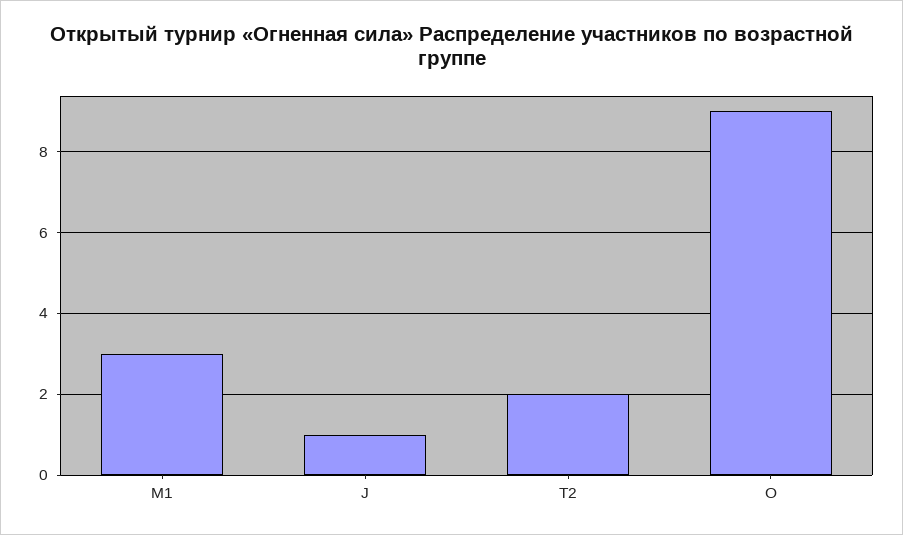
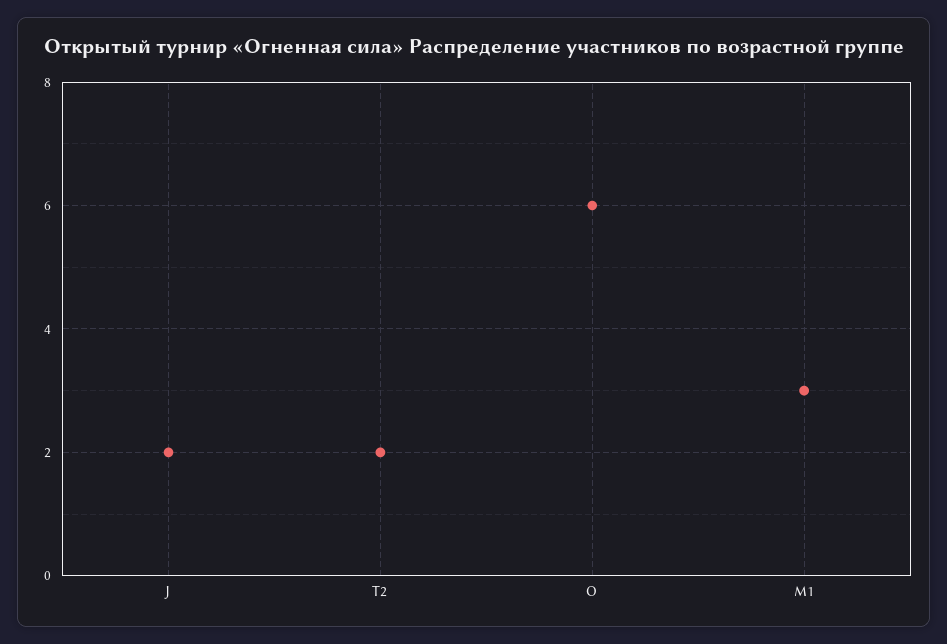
J: 1 -> 2
O: 9 -> 6

